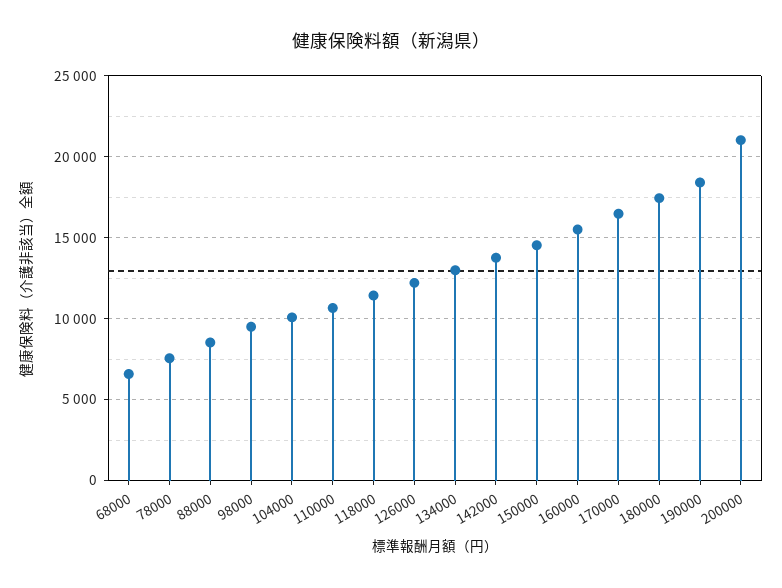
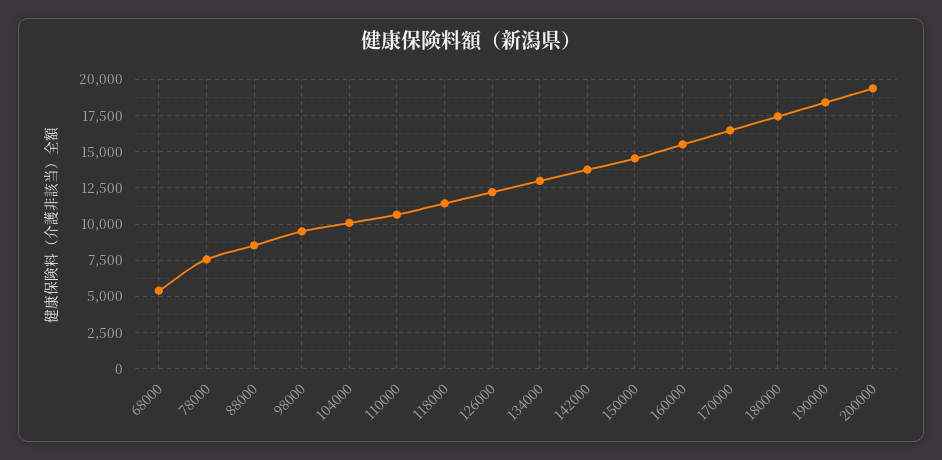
68000: 6500 -> 5500
200000: 21000 -> 19500

